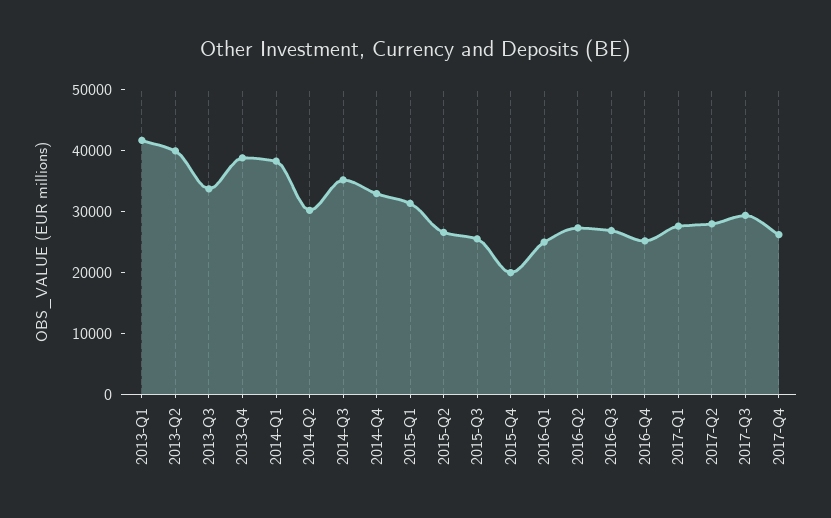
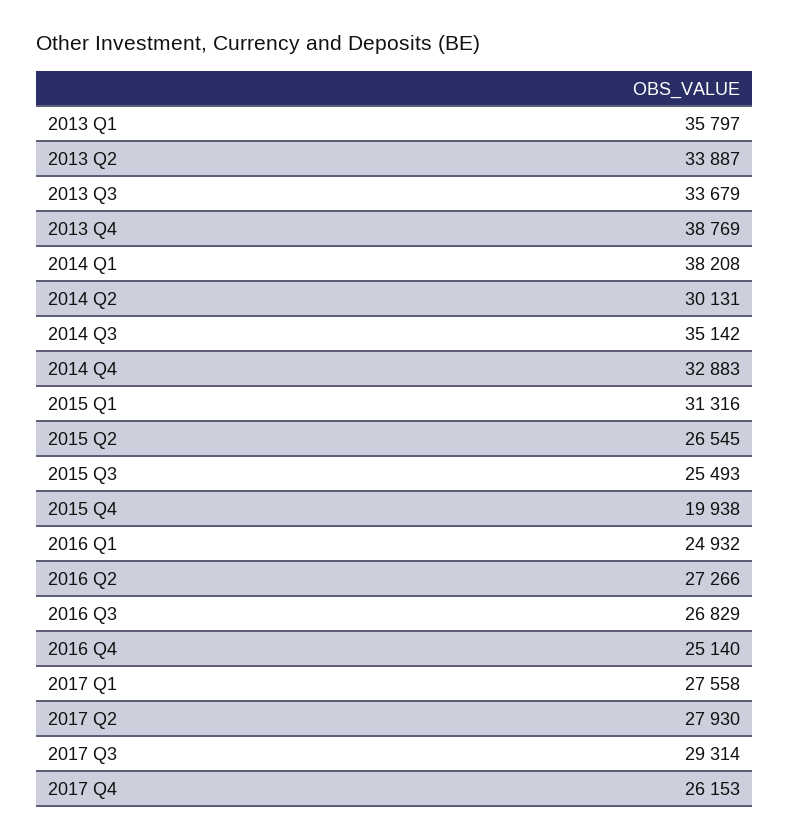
2013-Q1: 42000 -> 35797
2013-Q2: 40000 -> 33887

